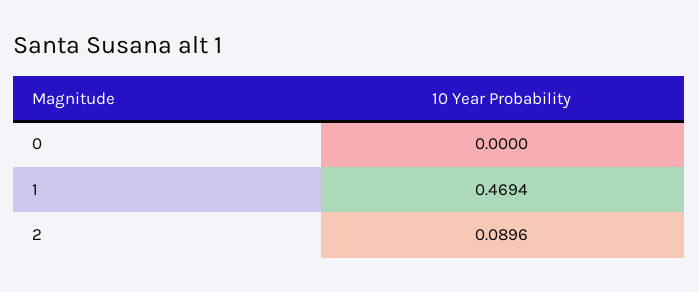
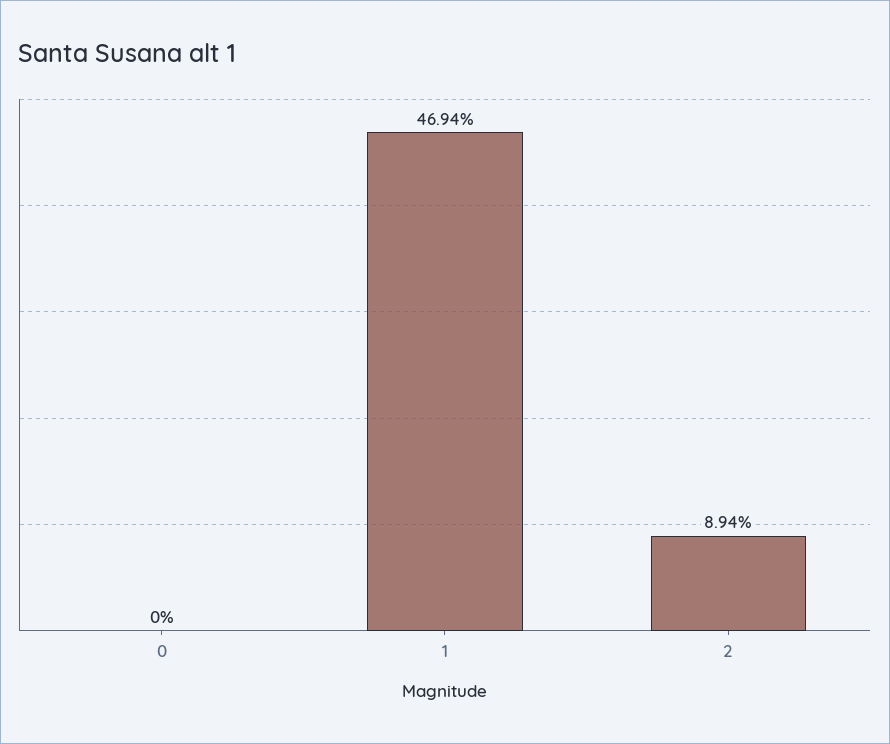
2: 0.0896 -> 0.0894

